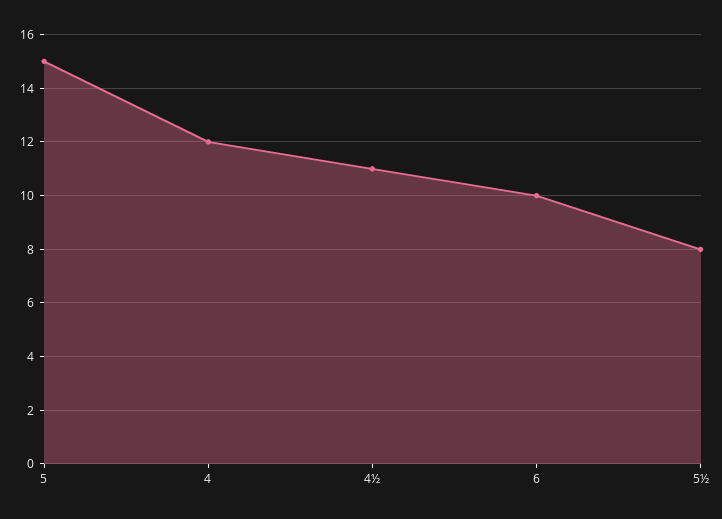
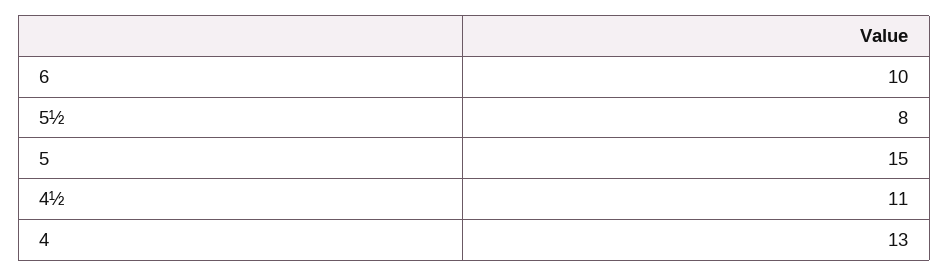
4: 12 -> 13

